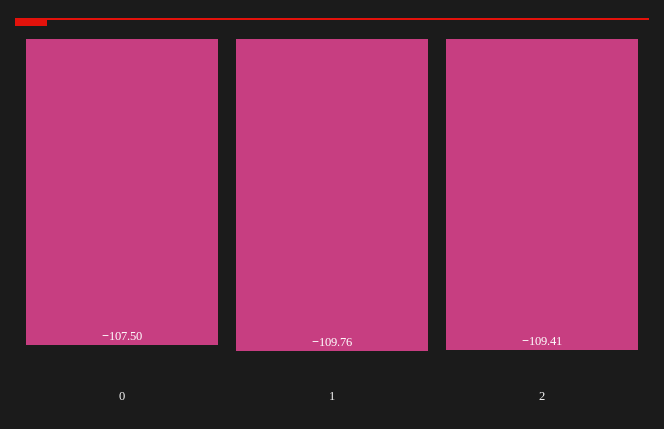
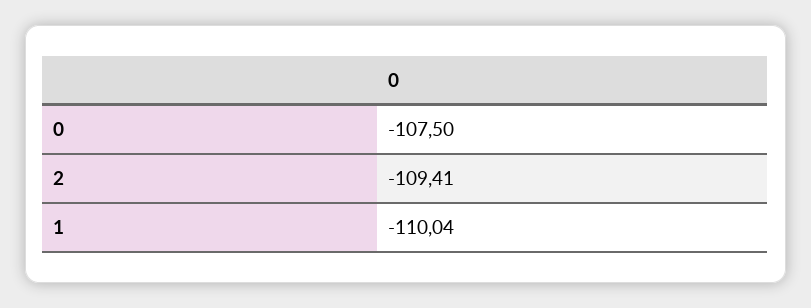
1: -109.76 -> -110.04

